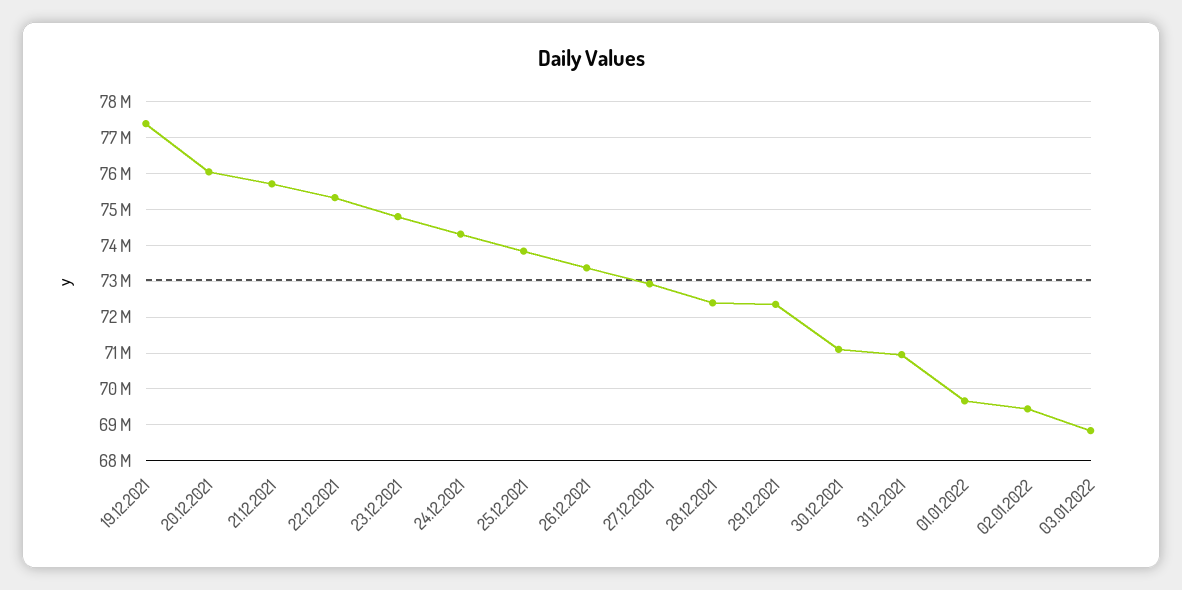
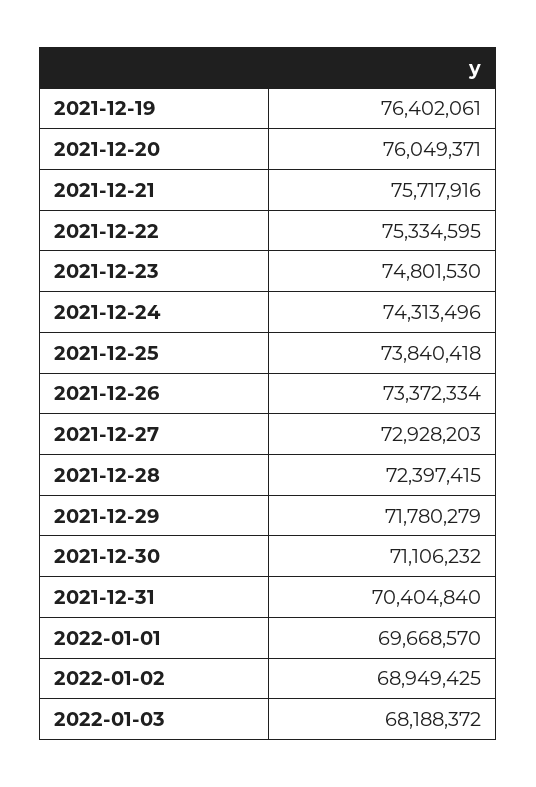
19.12.2021: 77400000 -> 76402061
29.12.2021: 72400000 -> 71780279
31.12.2021: 71000000 -> 70404840
02.01.2022: 69400000 -> 68949425
03.01.2022: 68800000 -> 68188372

